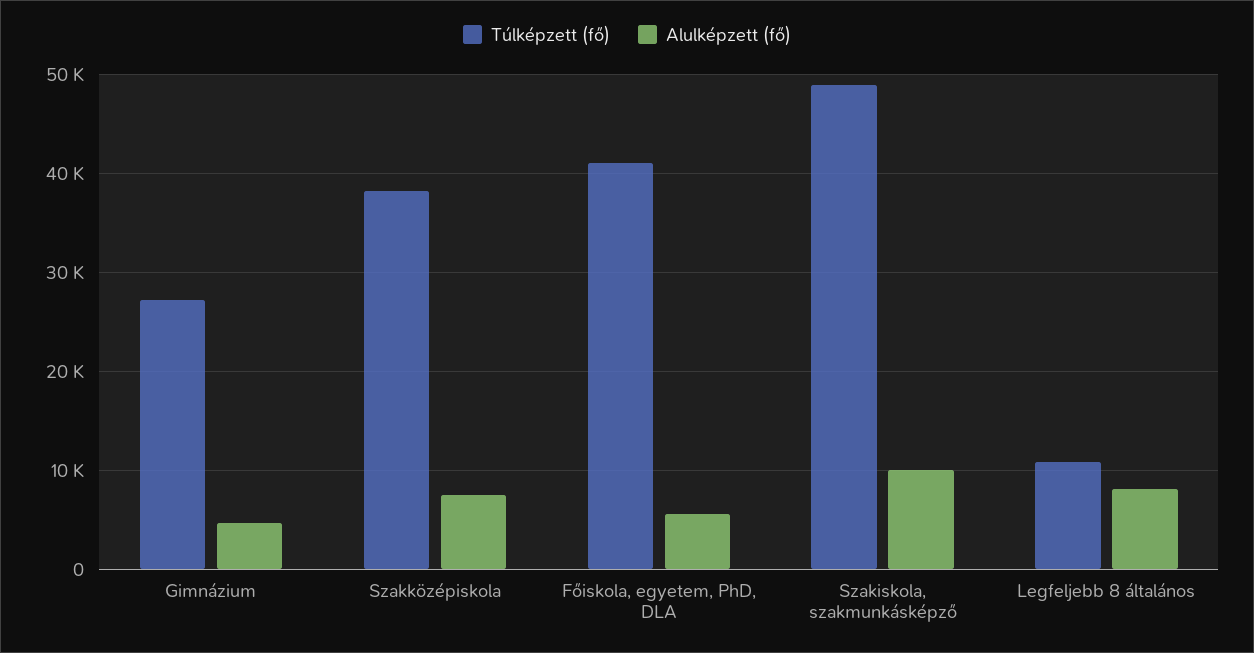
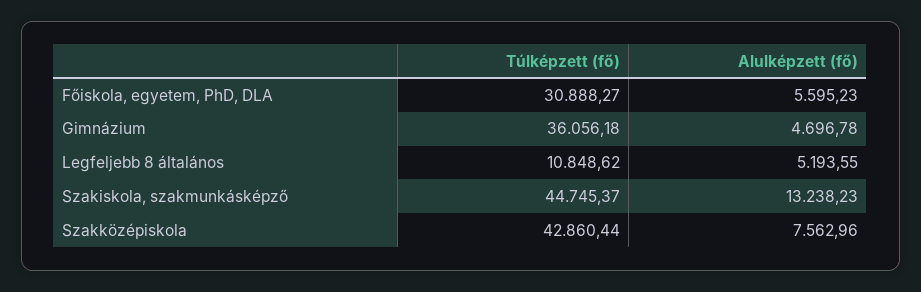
Túlképzett (fő), Gimnázium: 27000 -> 36056.18
Túlképzett (fő), Szakközépiskola: 38000 -> 42860.44
Túlképzett (fő), Főiskola, egyetem, PhD, DLA: 41000 -> 30888.27
Túlképzett (fő), Szakiskola, szakmunkásképző: 49000 -> 44745.37
Alulképzett (fő), Szakiskola, szakmunkásképző: 10000 -> 13238.23
Alulképzett (fő), Legfeljebb 8 általános: 8000 -> 5193.55

